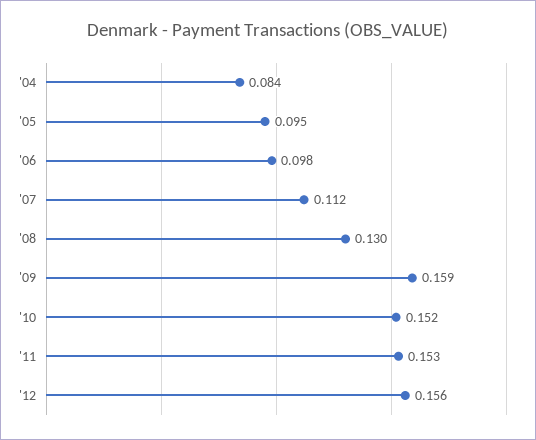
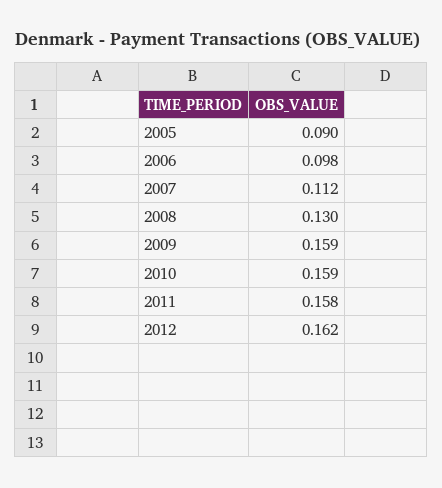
'04: 0.084 -> none
'05: 0.095 -> 0.09
'10: 0.152 -> 0.159
'11: 0.153 -> 0.158
'12: 0.156 -> 0.162

